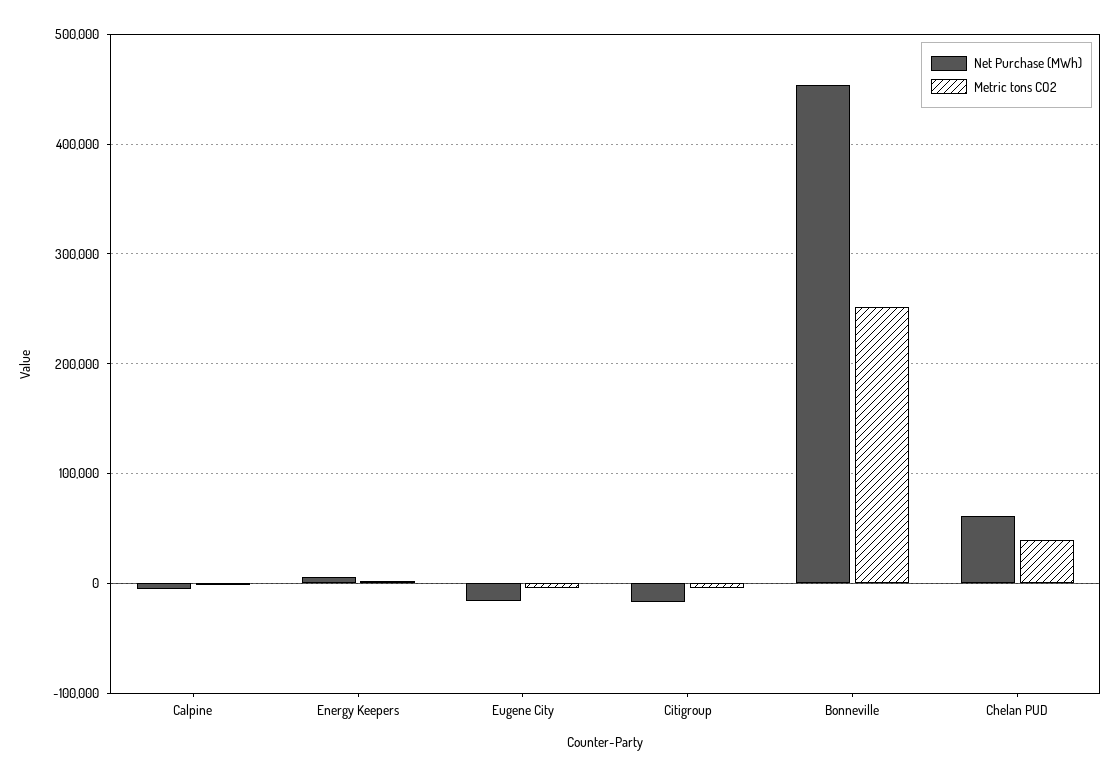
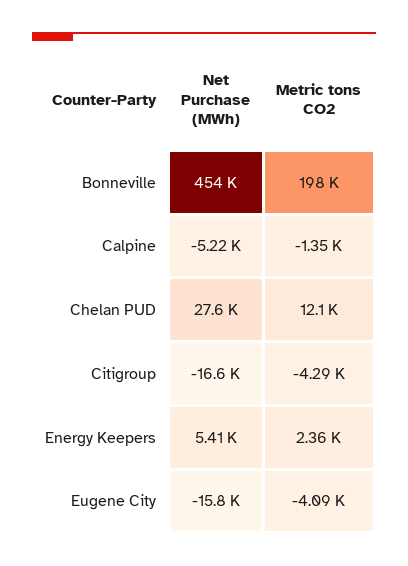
Metric tons CO2, Bonneville: 250000 -> 198000
Net Purchase (MWh), Chelan PUD: 60000 -> 27600
Metric tons CO2, Chelan PUD: 40000 -> 12100

